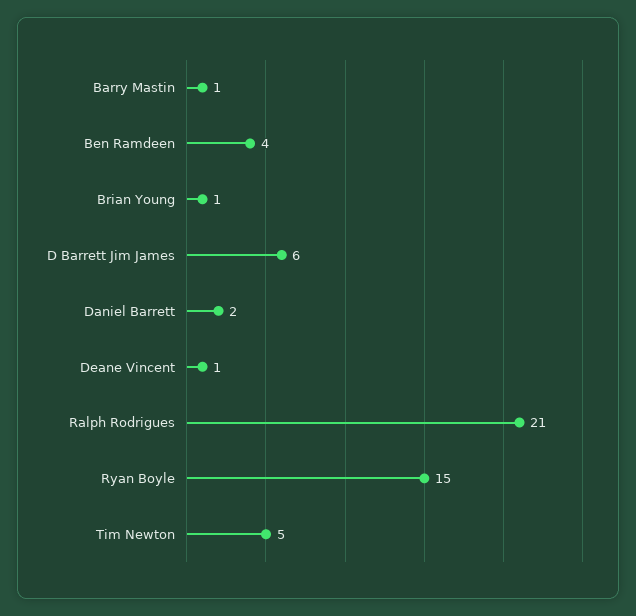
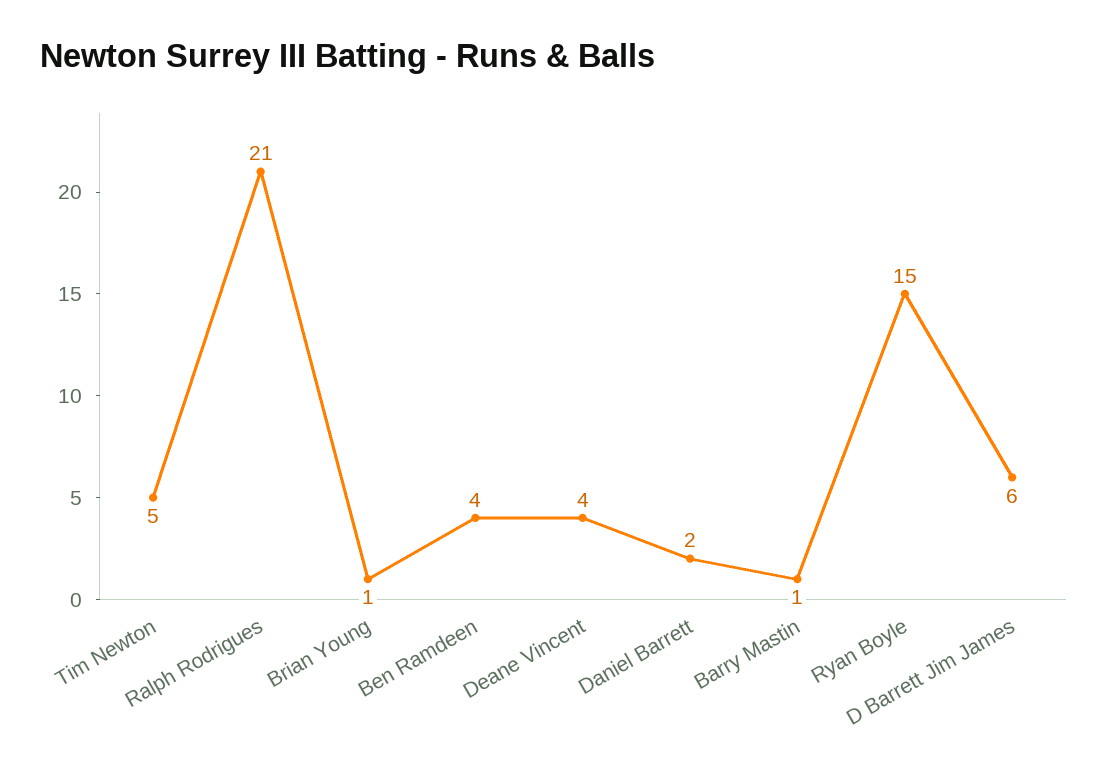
Deane Vincent: 1 -> 4

